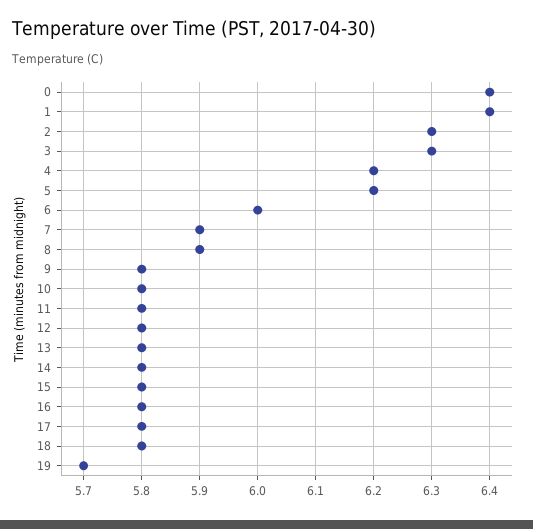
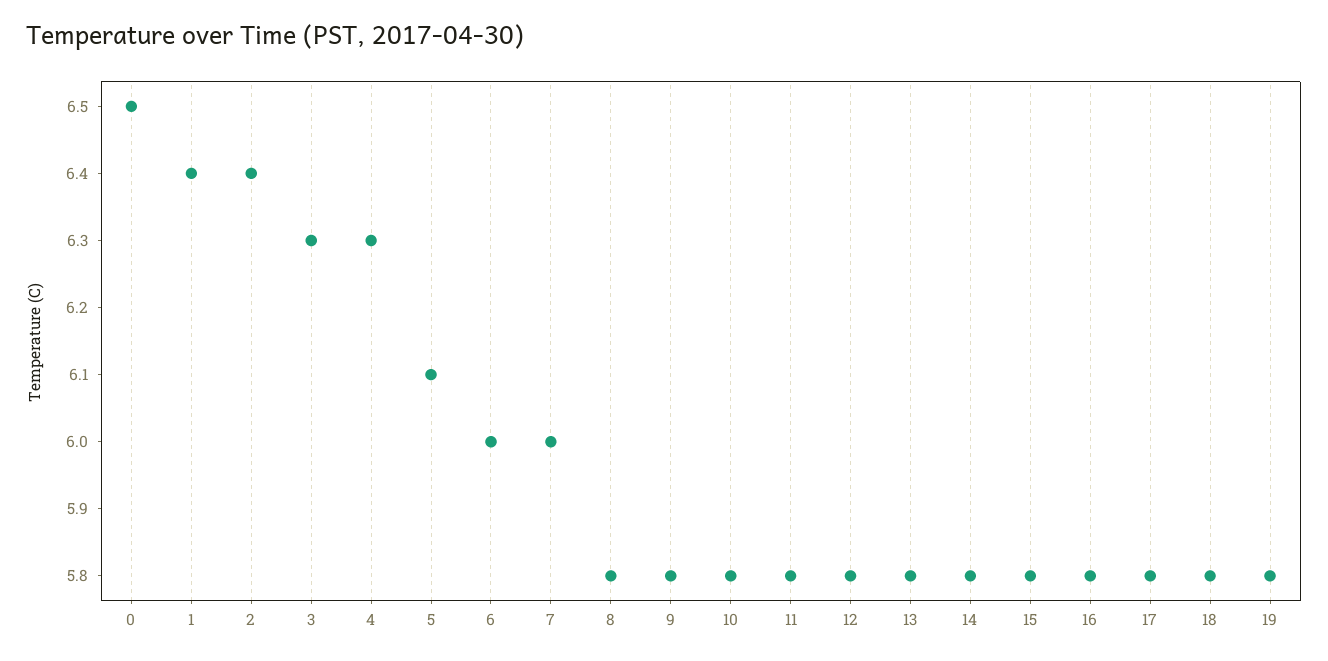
0: 6.4 -> 6.5
2: 6.3 -> 6.4
4: 6.2 -> 6.3
5: 6.2 -> 6.1
7: 5.9 -> 6
8: 5.9 -> 5.8
19: 5.7 -> 5.8

